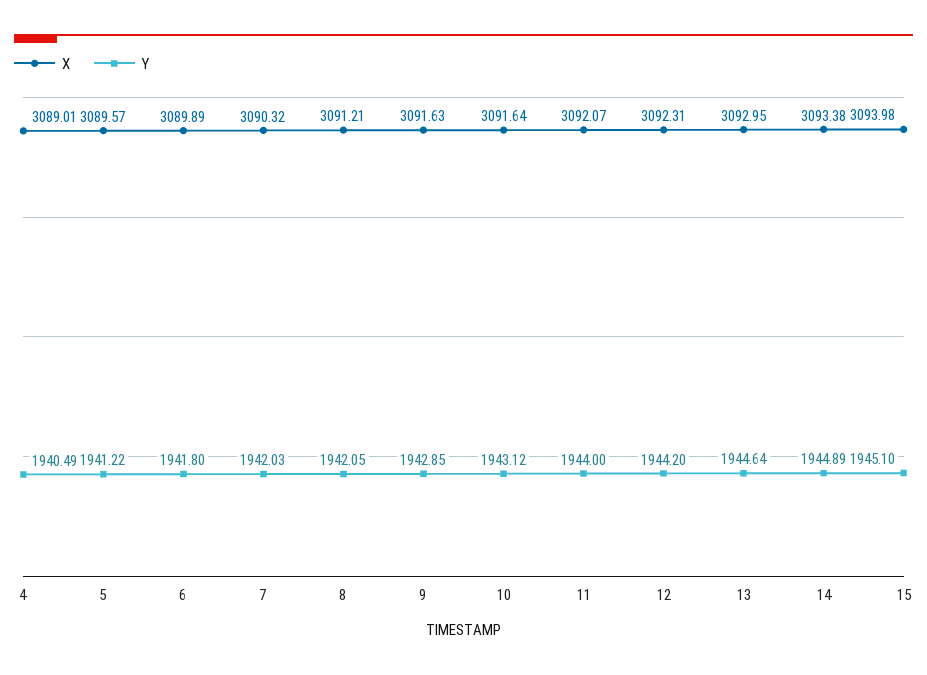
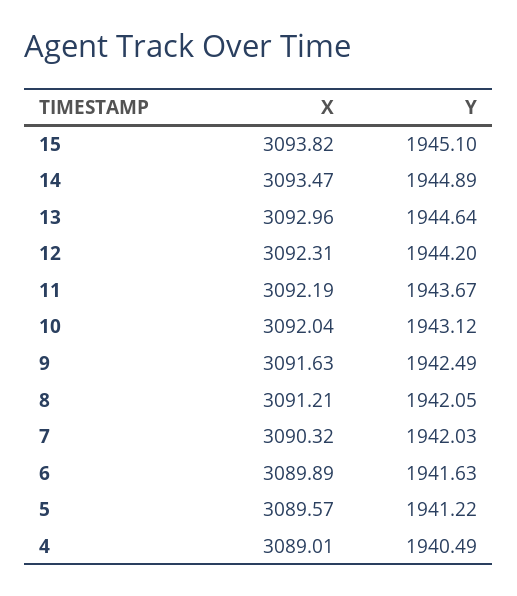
Y, 6: 1941.8 -> 1941.63
Y, 9: 1942.85 -> 1942.49
X, 10: 3091.64 -> 3092.04
X, 11: 3092.07 -> 3092.19
Y, 11: 1944 -> 1943.67
X, 13: 3092.95 -> 3092.96
X, 14: 3093.38 -> 3093.47
X, 15: 3093.98 -> 3093.82

